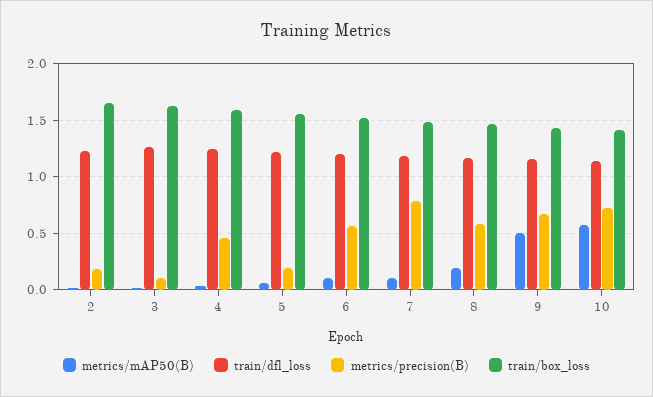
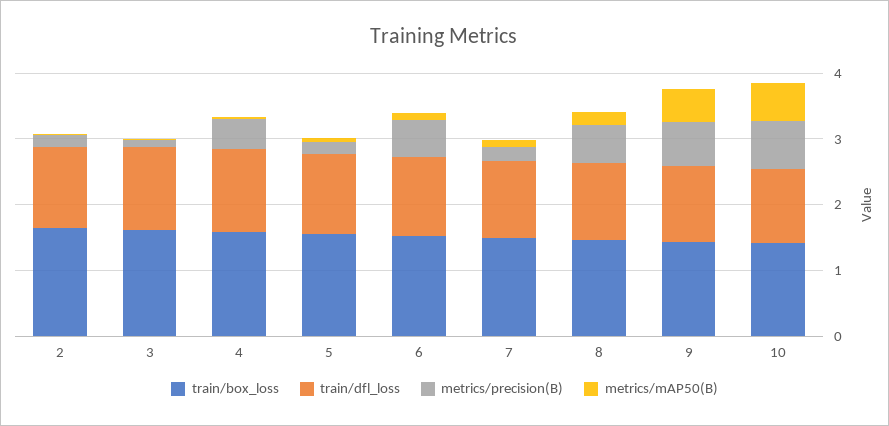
metrics/precision(B), 7: 0.8 -> 0.2

